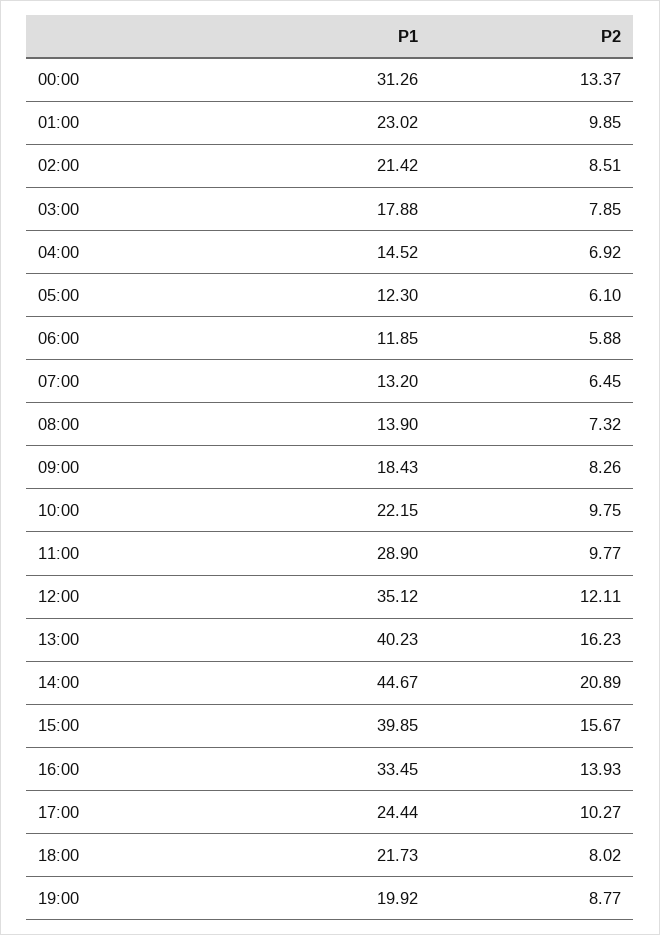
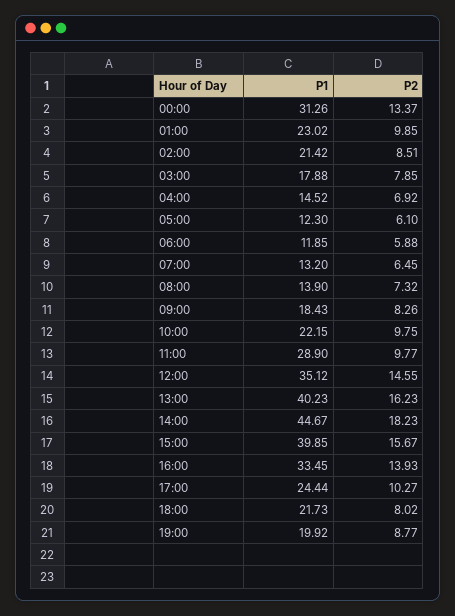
P2, 12:00: 12.11 -> 14.55
P2, 14:00: 20.89 -> 18.23

